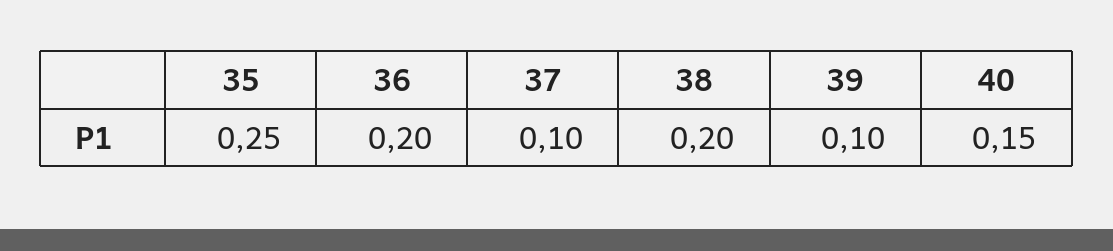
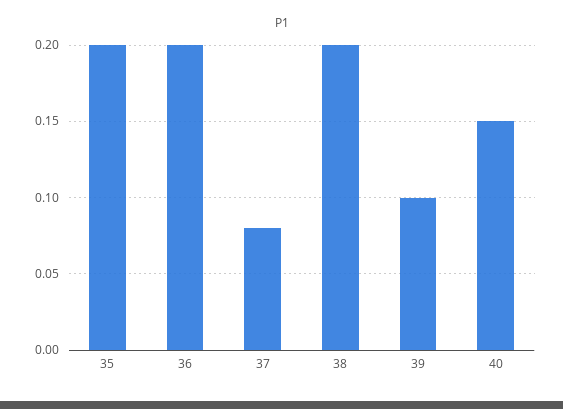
35: 0.25 -> 0.2
37: 0.1 -> 0.08

